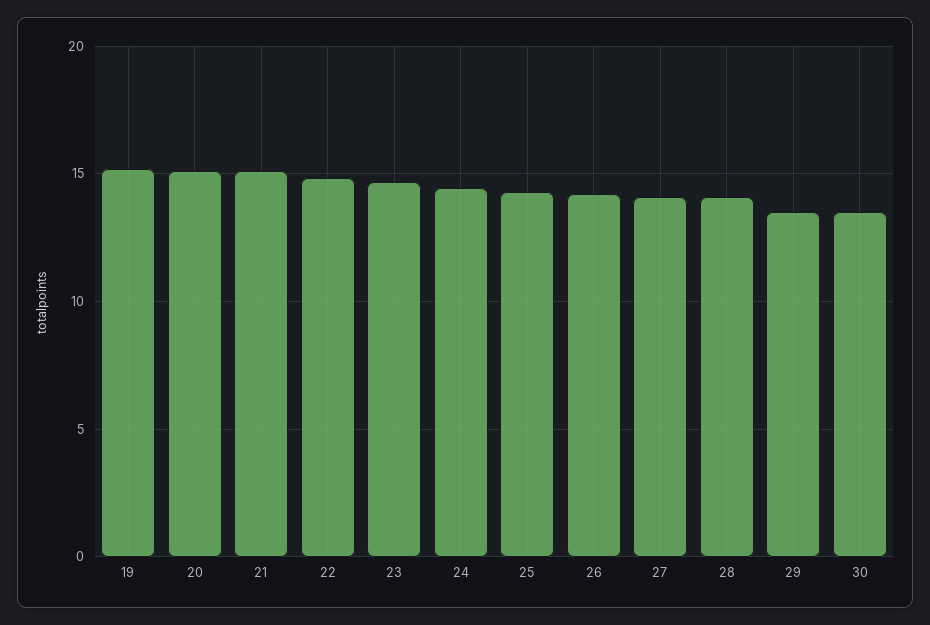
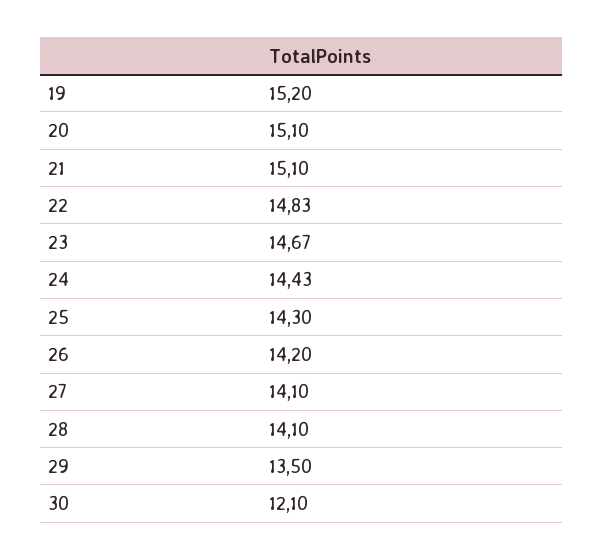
30: 13.5 -> 12.1

